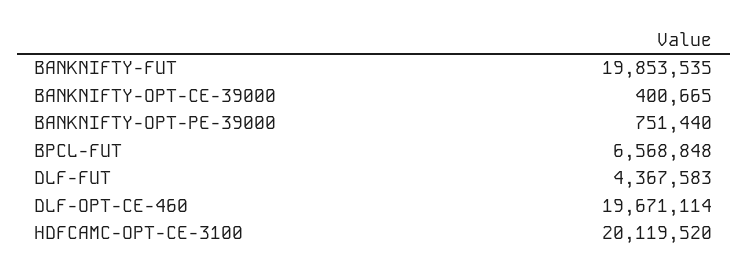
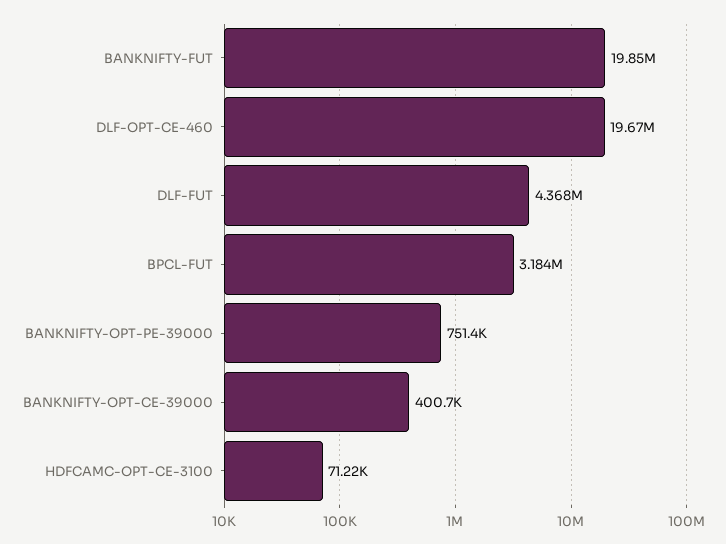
BPCL-FUT: 6568848 -> 3184000
HDFCAMC-OPT-CE-3100: 20119520 -> 71220

